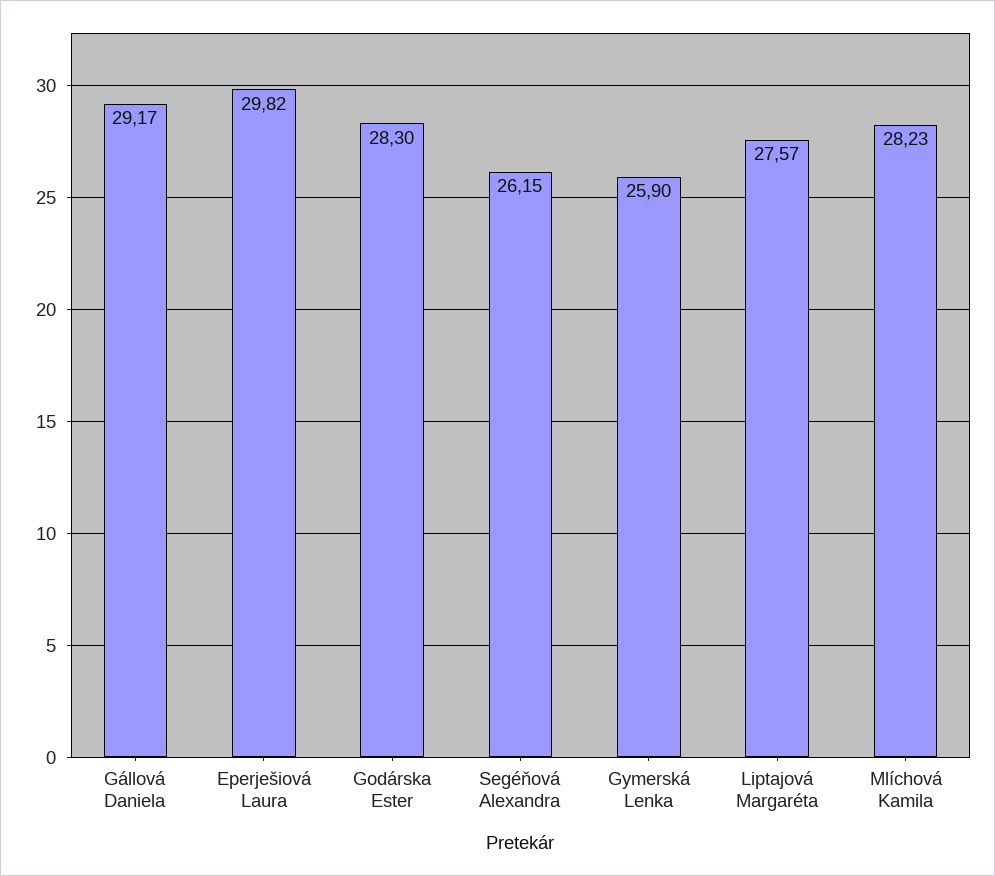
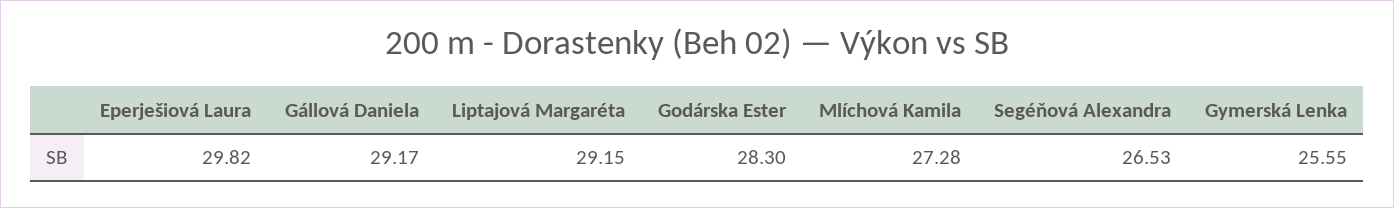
Segéňová Alexandra: 26.15 -> 26.53
Gymerská Lenka: 25.9 -> 25.55
Liptajová Margaréta: 27.57 -> 29.15
Mlíchová Kamila: 28.23 -> 27.28

